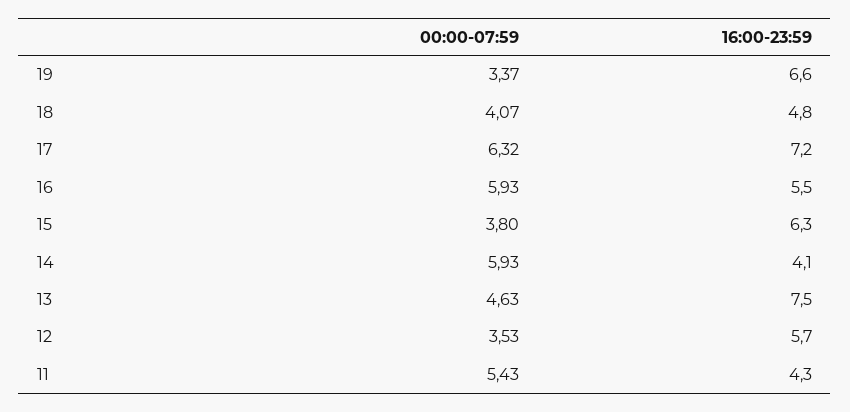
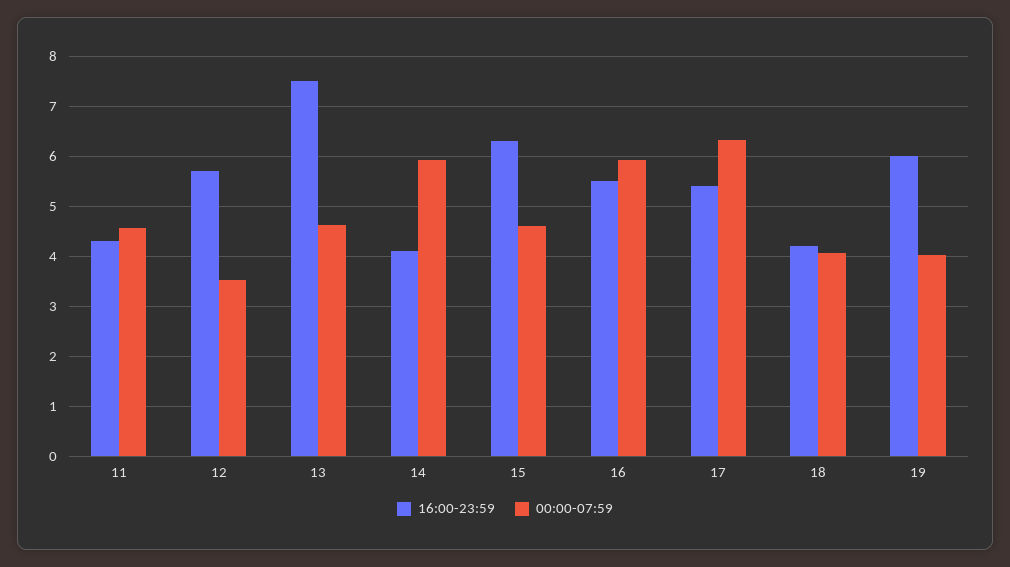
00:00-07:59, 19: 3.37 -> 4
16:00-23:59, 19: 6.6 -> 6
16:00-23:59, 18: 4.8 -> 4.2
16:00-23:59, 17: 7.2 -> 5.4
00:00-07:59, 15: 3.8 -> 4.6
00:00-07:59, 11: 5.43 -> 4.6

